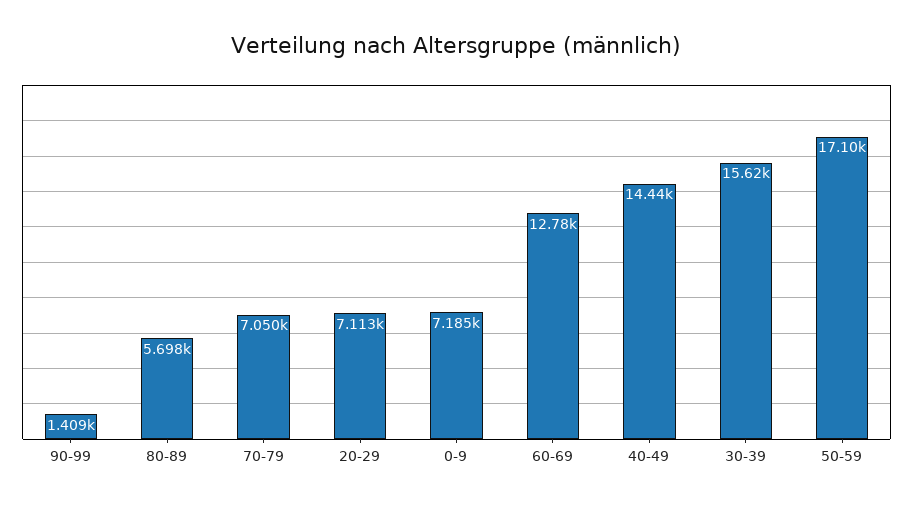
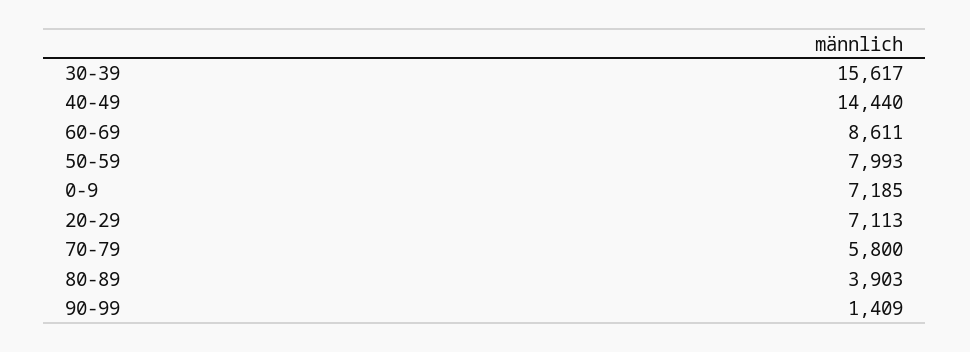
80-89: 5698 -> 3903
70-79: 7050 -> 5800
60-69: 12780 -> 8611
50-59: 17100 -> 7993

